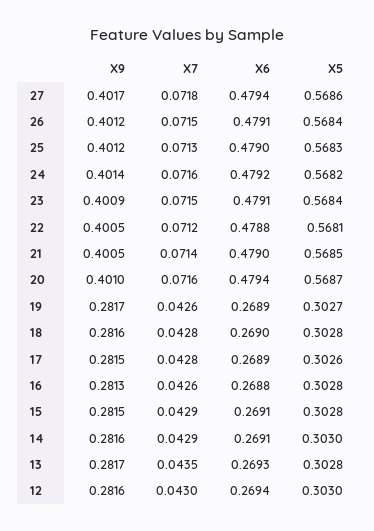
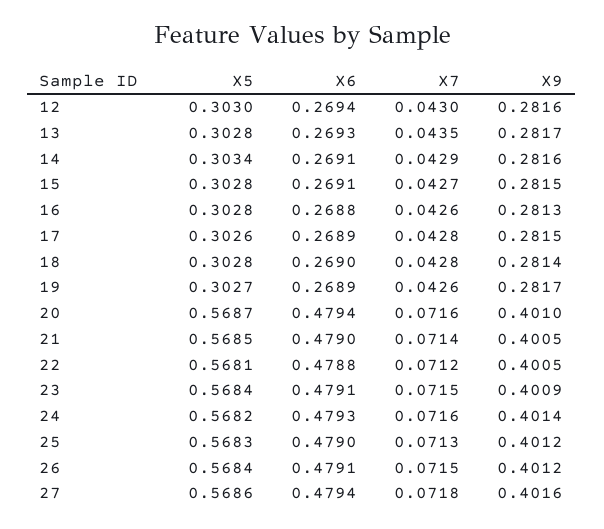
X9, 27: 0.4017 -> 0.4016
X6, 24: 0.4792 -> 0.4793
X9, 18: 0.2816 -> 0.2814
X7, 15: 0.0429 -> 0.0427
X5, 14: 0.303 -> 0.3034

